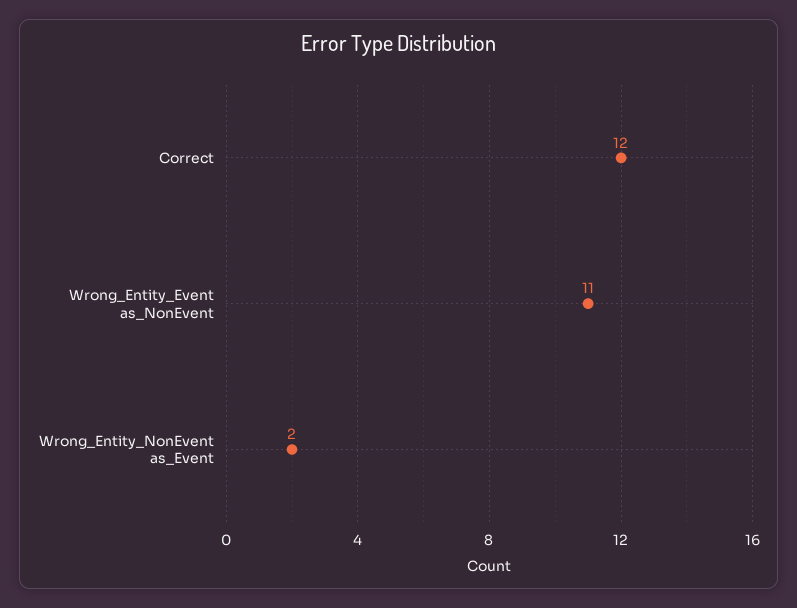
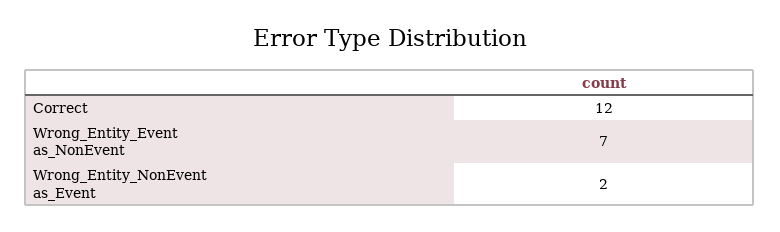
Wrong_Entity_Event as_NonEvent: 11 -> 7

